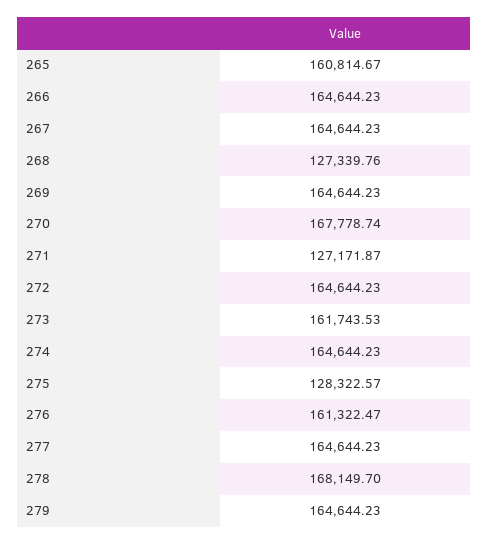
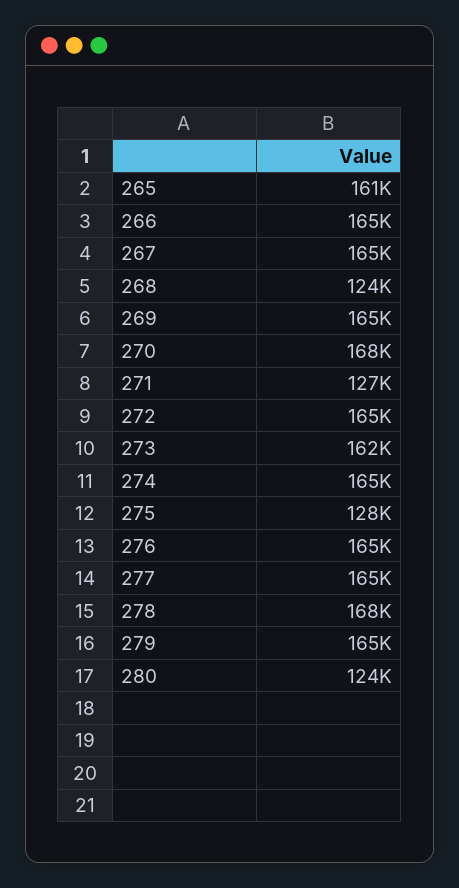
268: 127339.76 -> 124000
276: 161322.47 -> 165000
280: none -> 124000

